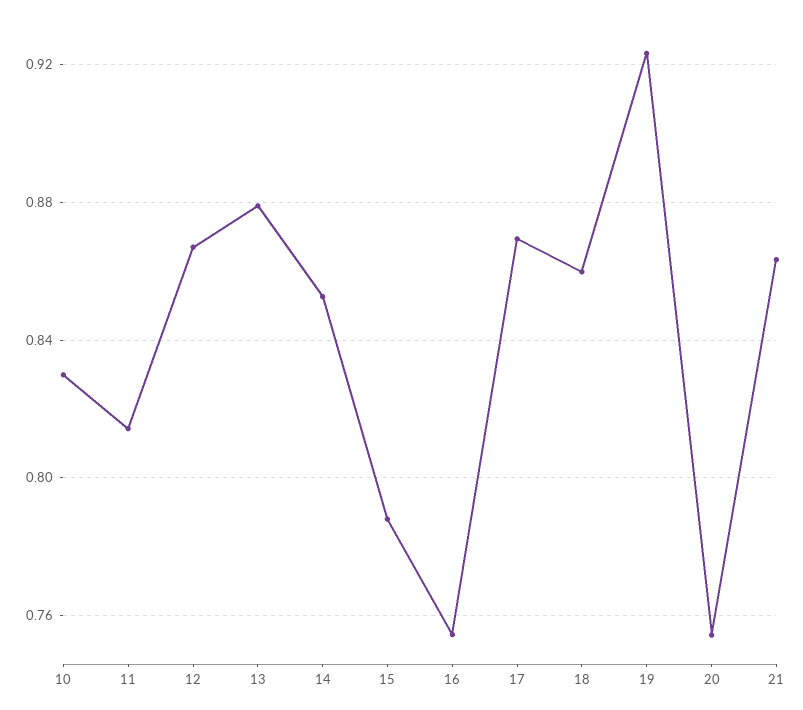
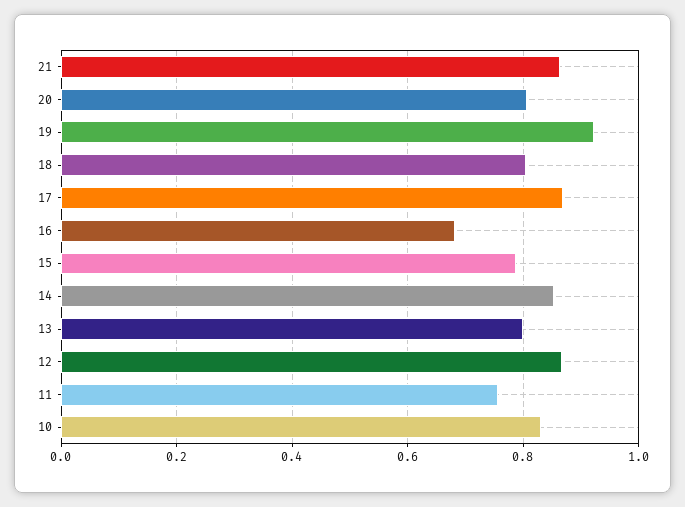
11: 0.815 -> 0.76
13: 0.88 -> 0.8
16: 0.755 -> 0.68
18: 0.86 -> 0.8
20: 0.755 -> 0.8

